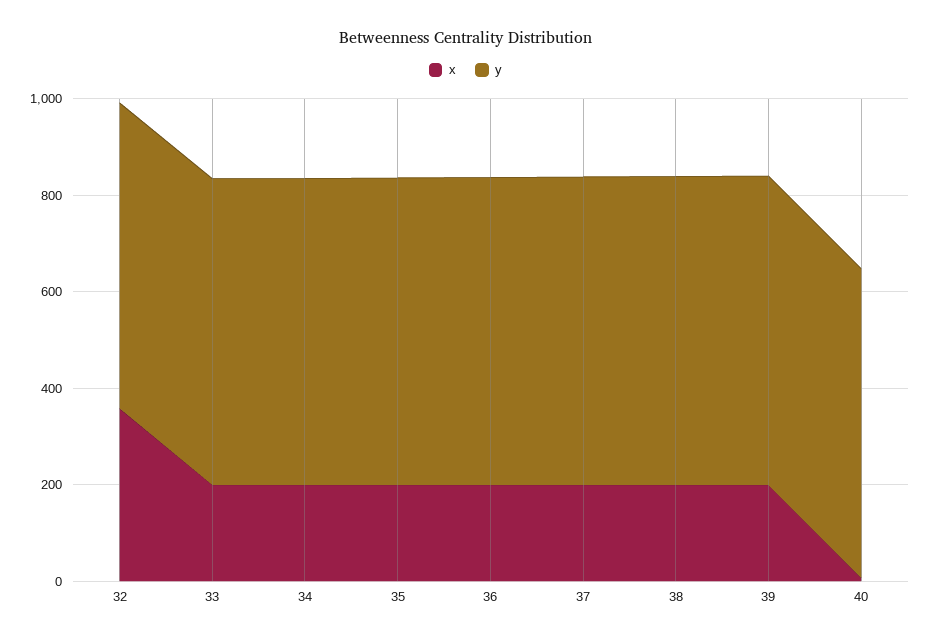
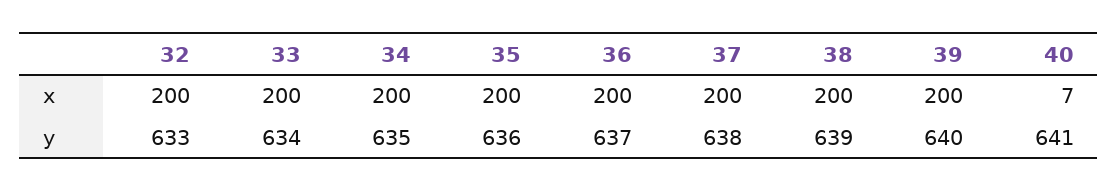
x, 32: 350 -> 200

